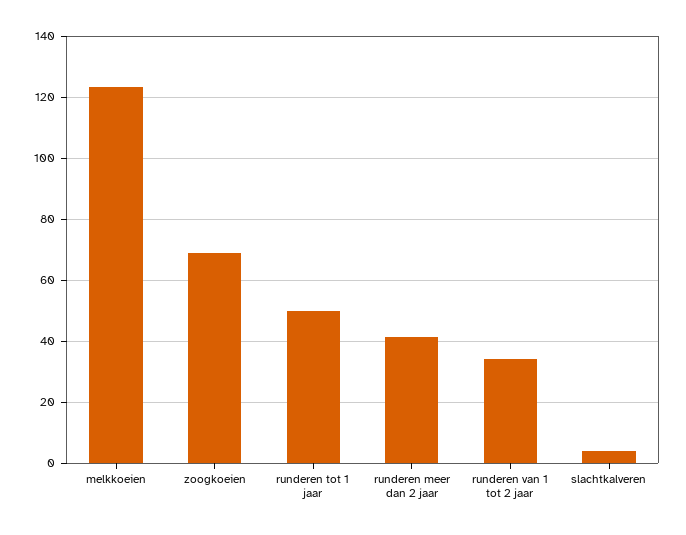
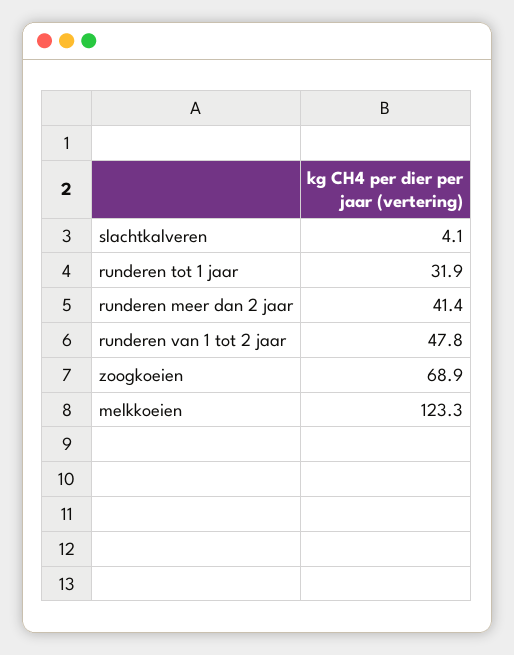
runderen tot 1 jaar: 50 -> 31.9
runderen van 1 tot 2 jaar: 34 -> 47.8

